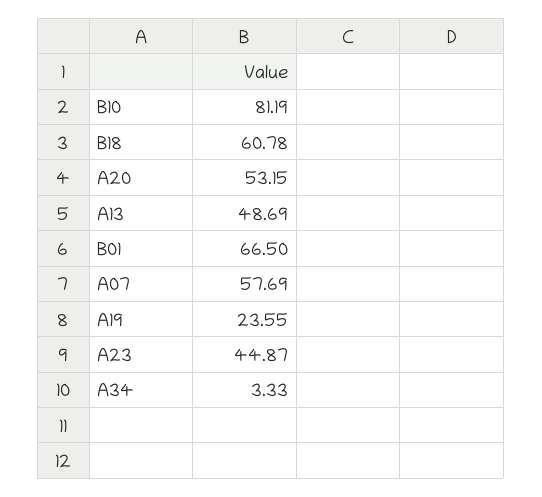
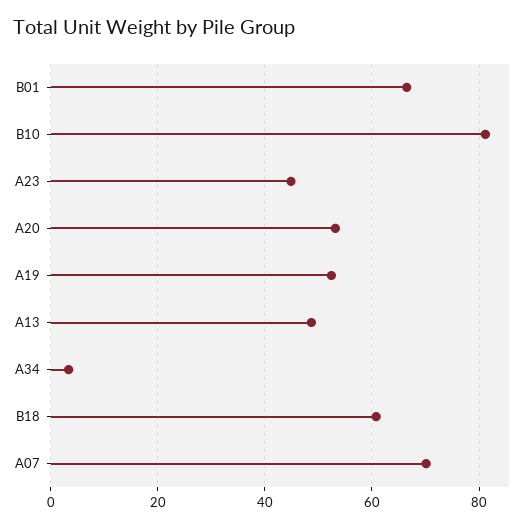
A07: 57.69 -> 70
A19: 23.55 -> 52

